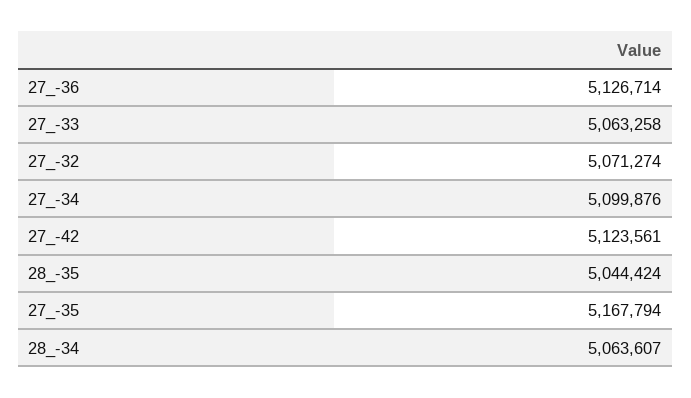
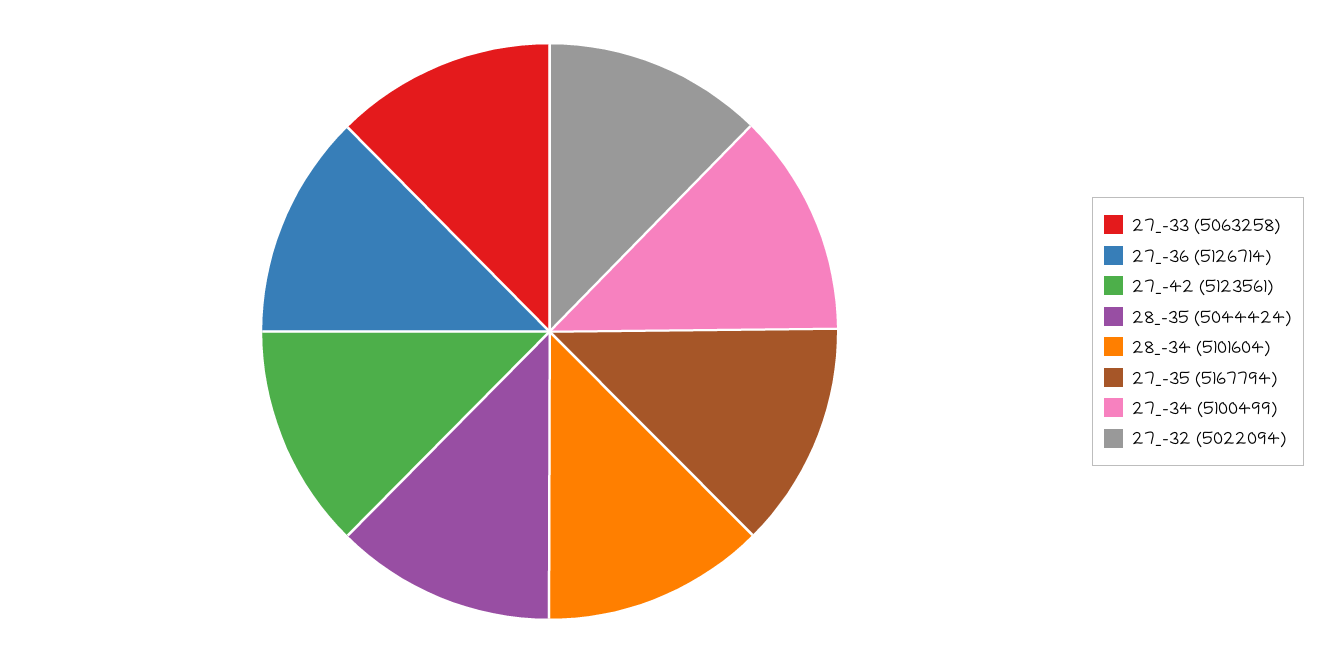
27_-32: 5071274 -> 5022094
27_-34: 5099876 -> 5100499
28_-34: 5063607 -> 5101604

